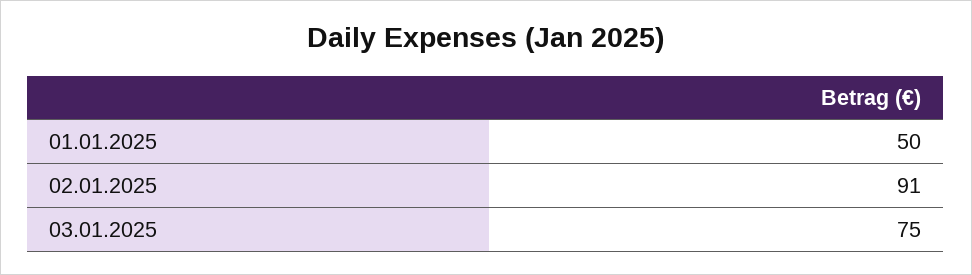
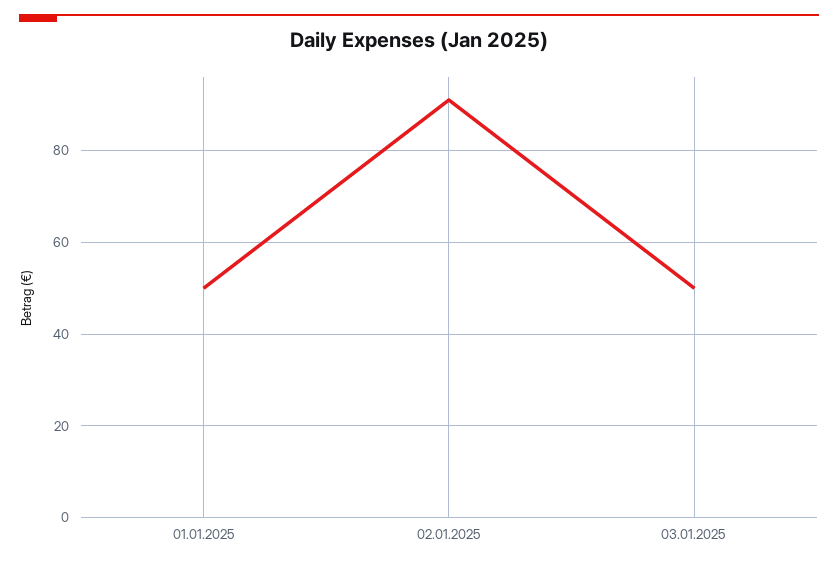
03.01.2025: 75 -> 50

